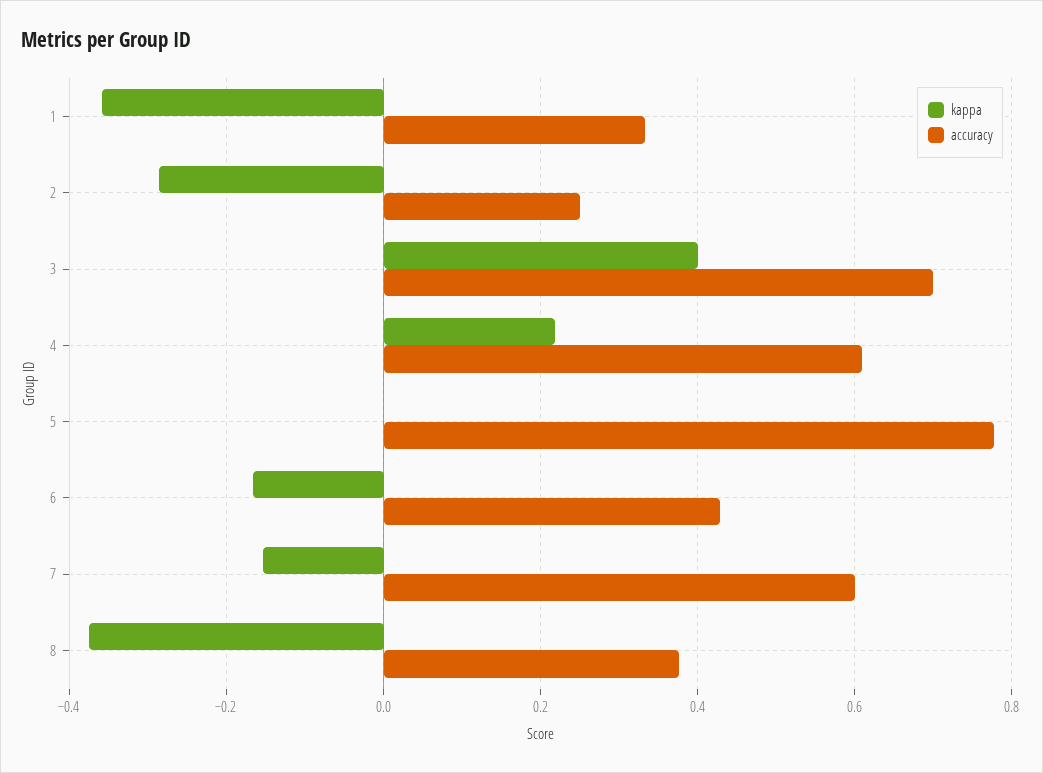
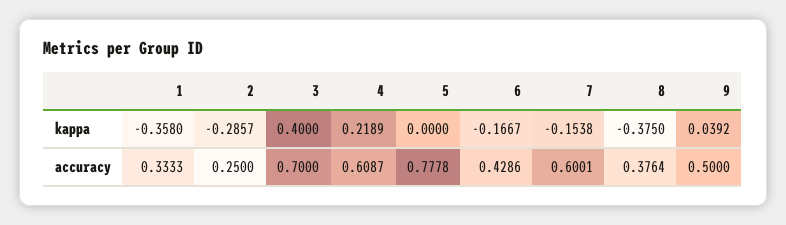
kappa, 9: none -> 0.0392
accuracy, 9: none -> 0.5

